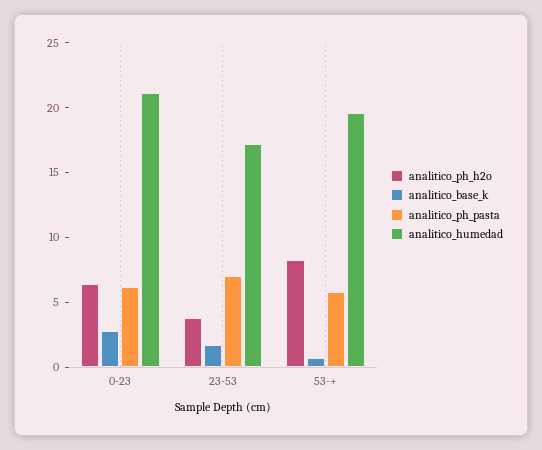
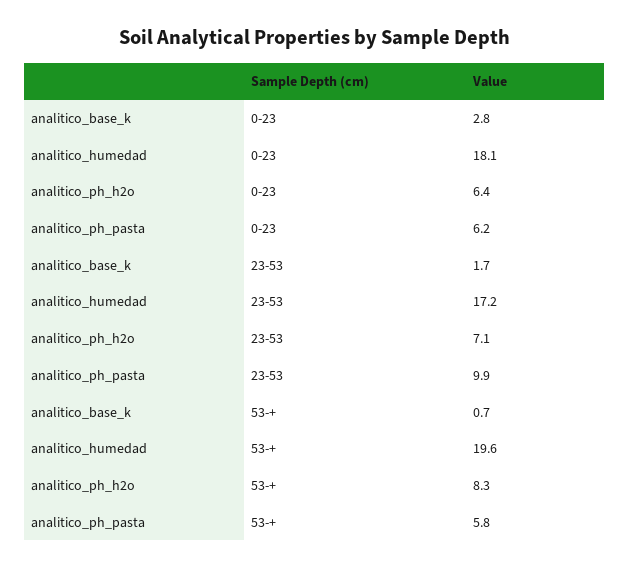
analitico_humedad, 0-23: 21 -> 18.1
analitico_ph_h2o, 23-53: 4 -> 7.1
analitico_ph_pasta, 23-53: 7 -> 9.9

